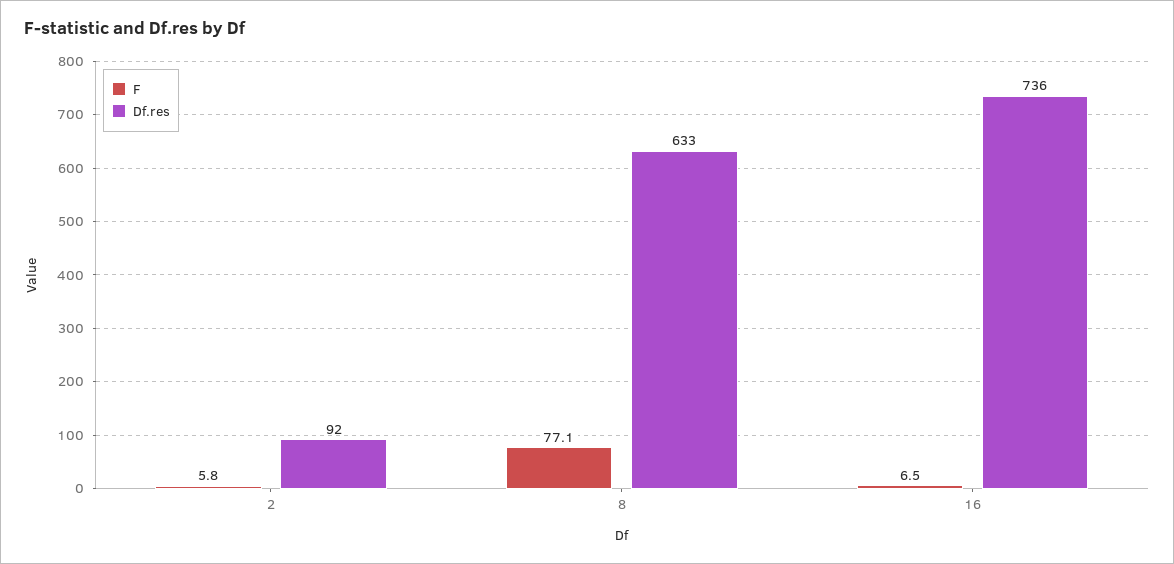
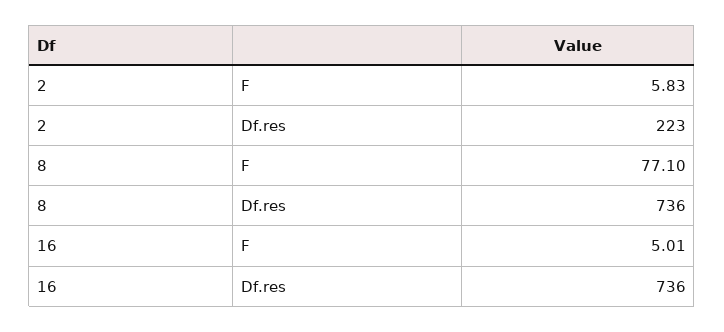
Df.res, 2: 92 -> 223
Df.res, 8: 633 -> 736
F, 16: 6.5 -> 5.01

